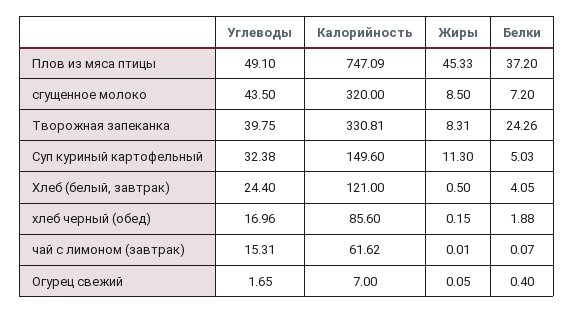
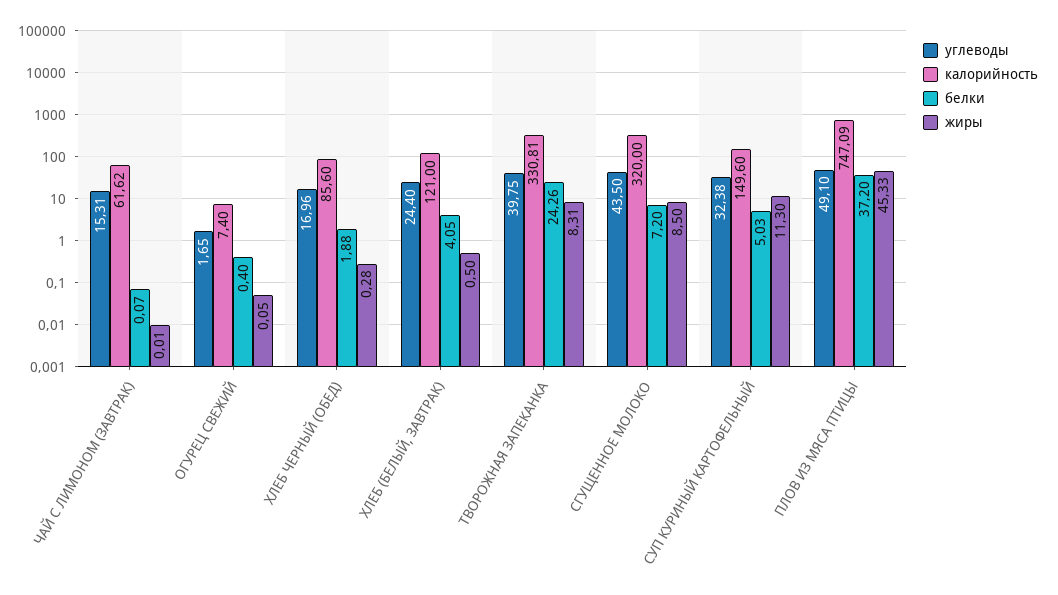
Жиры, хлеб черный (обед): 0.15 -> 0.28
Калорийность, Огурец свежий: 7 -> 7.4

